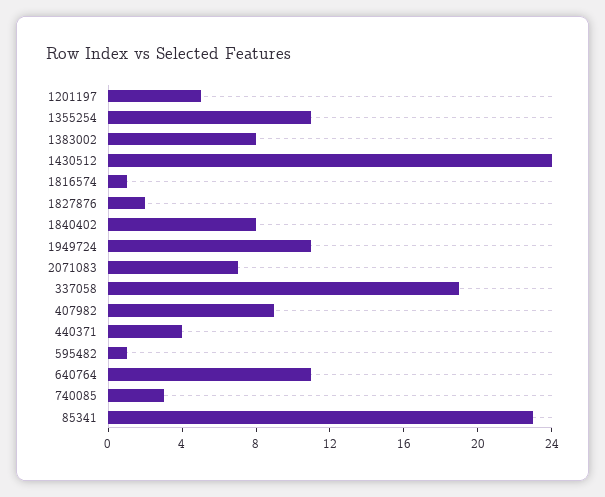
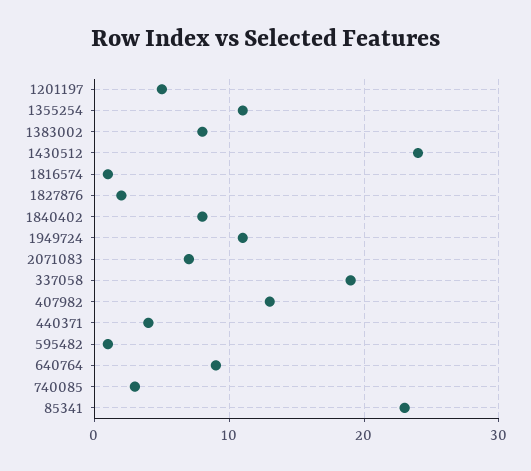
407982: 9 -> 13
640764: 11 -> 9

